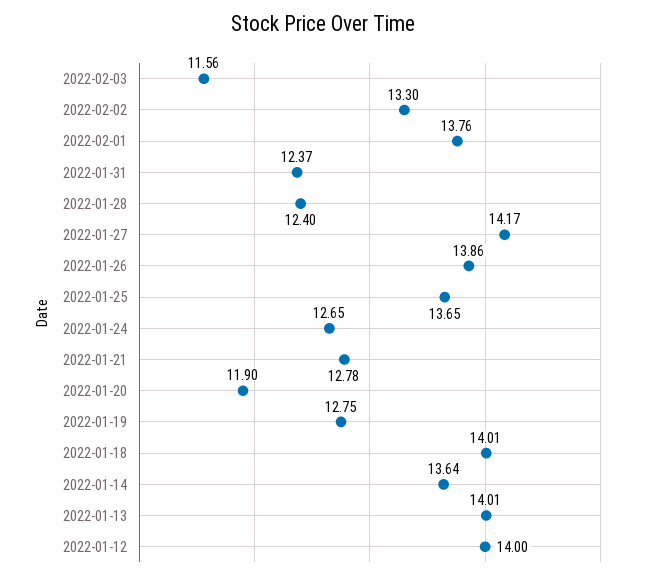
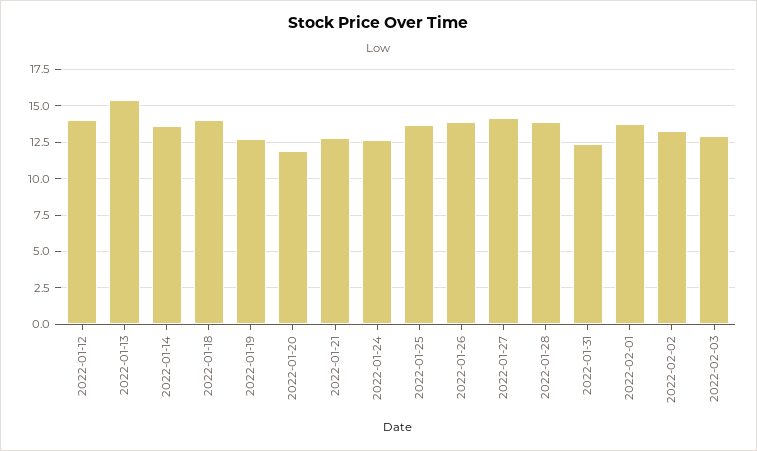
2022-02-03: 11.56 -> 13
2022-01-28: 12.4 -> 14
2022-01-13: 14.01 -> 15.5

